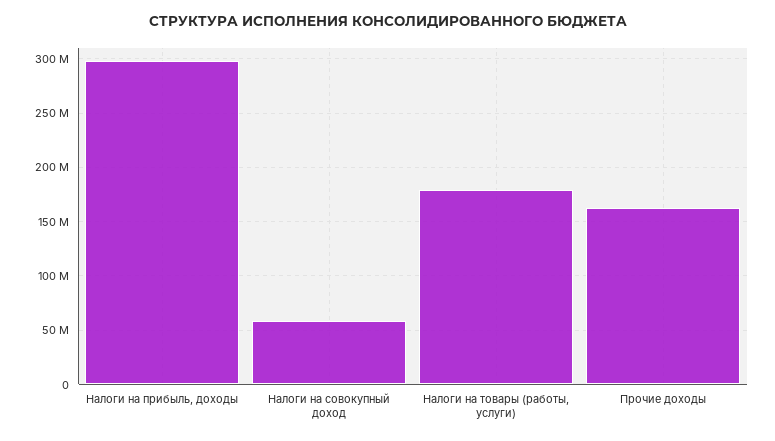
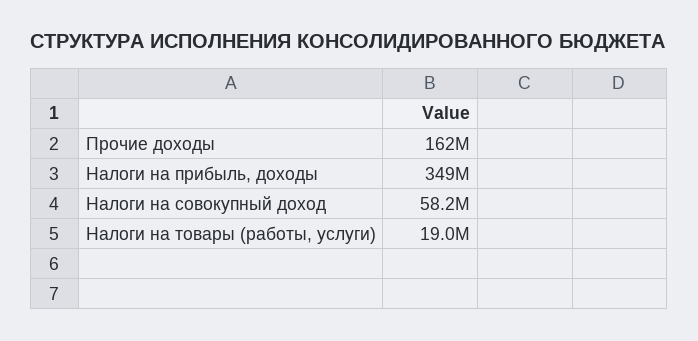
Налоги на прибыль, доходы: 300000000 -> 349000000
Налоги на товары (работы, услуги): 180000000 -> 19000000

